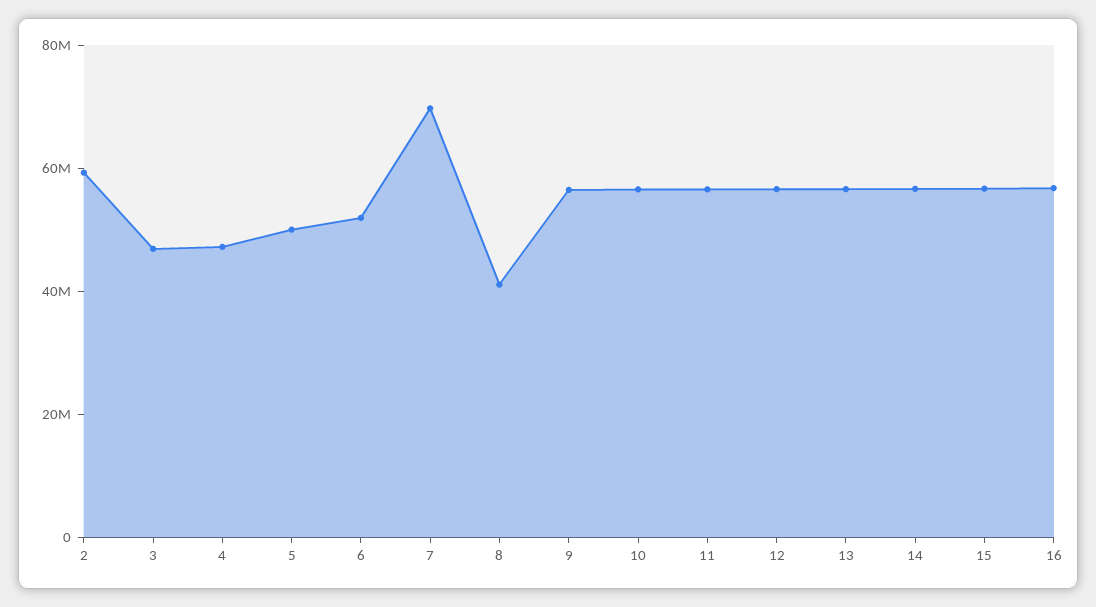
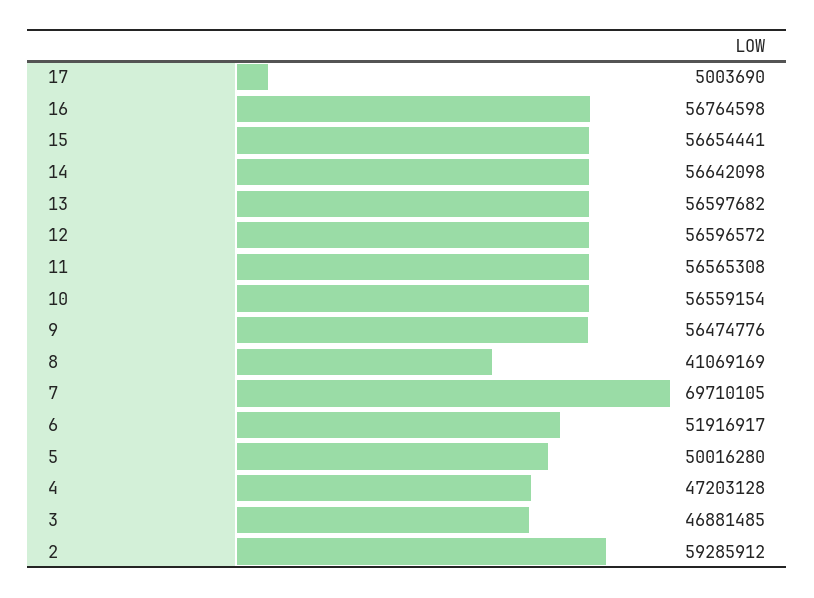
17: none -> 5003690

